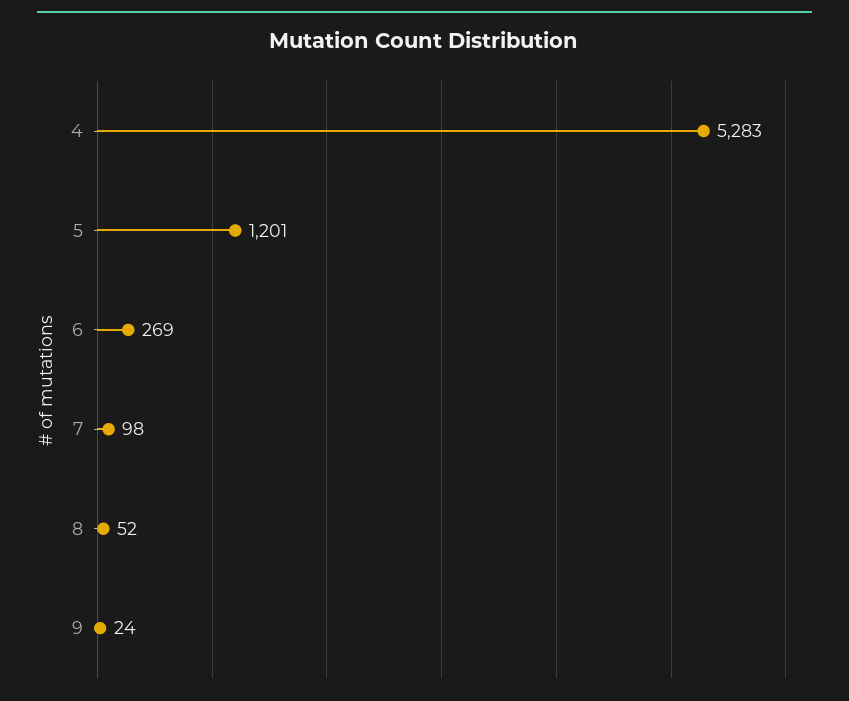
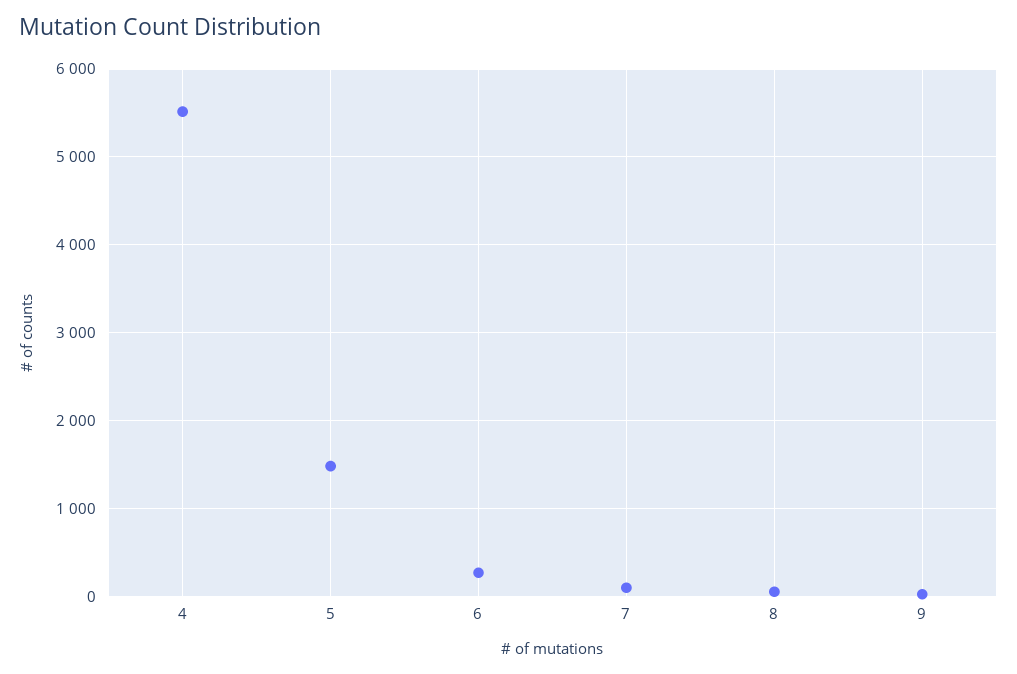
4: 5283 -> 5500
5: 1201 -> 1500

